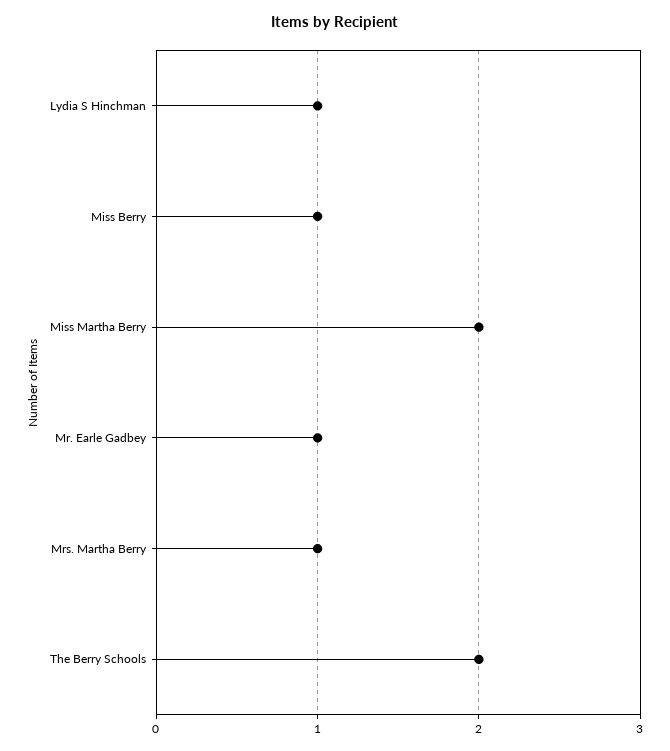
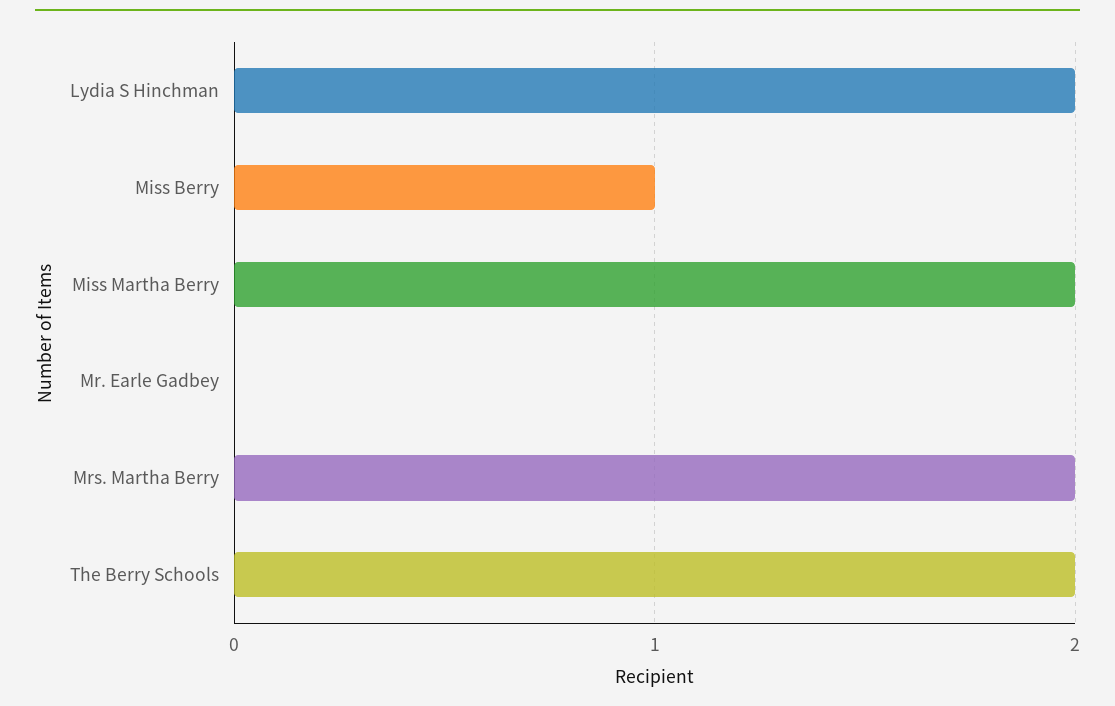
Lydia S Hinchman: 1 -> 2
Mr. Earle Gadbey: 1 -> 0
Mrs. Martha Berry: 1 -> 2

